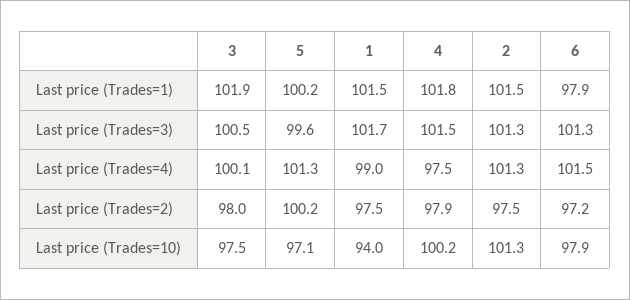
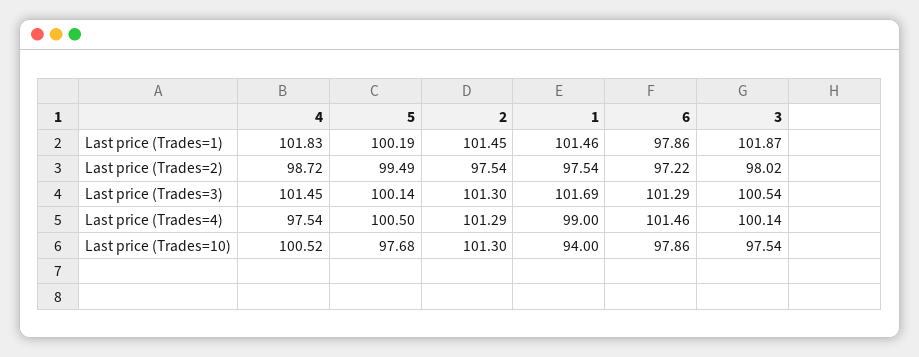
5, Last price (Trades=3): 99.6 -> 100.14
5, Last price (Trades=4): 101.3 -> 100.5
5, Last price (Trades=2): 100.2 -> 99.49
4, Last price (Trades=2): 97.9 -> 98.72
5, Last price (Trades=10): 97.1 -> 97.68
4, Last price (Trades=10): 100.2 -> 100.52

